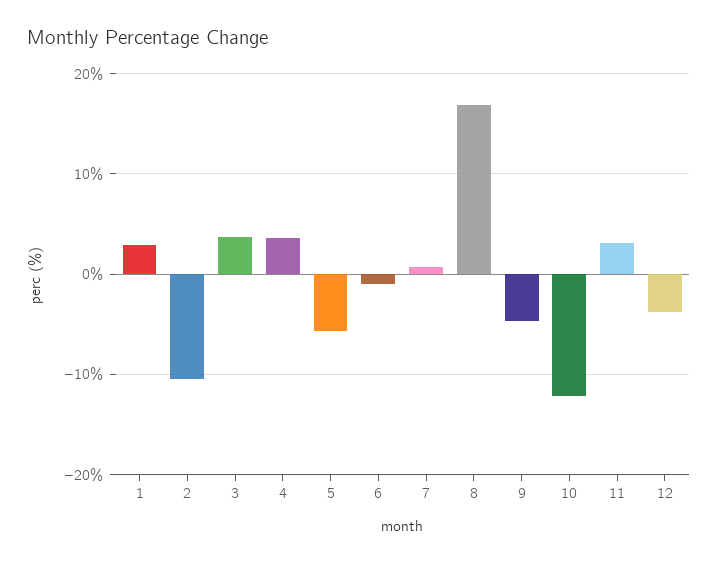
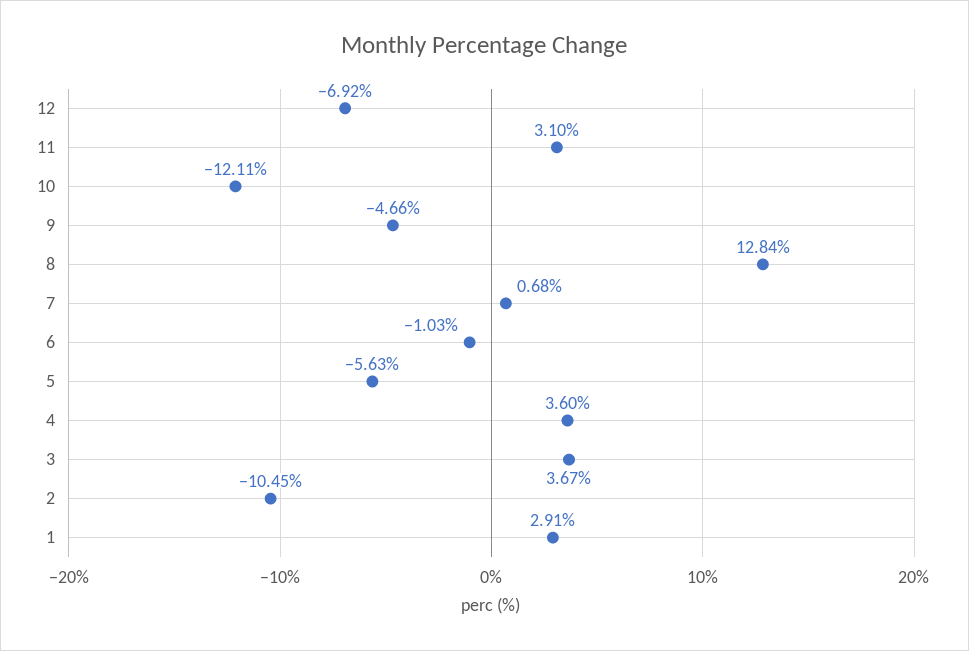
8: 17 -> 12.84
12: -4 -> -6.92

